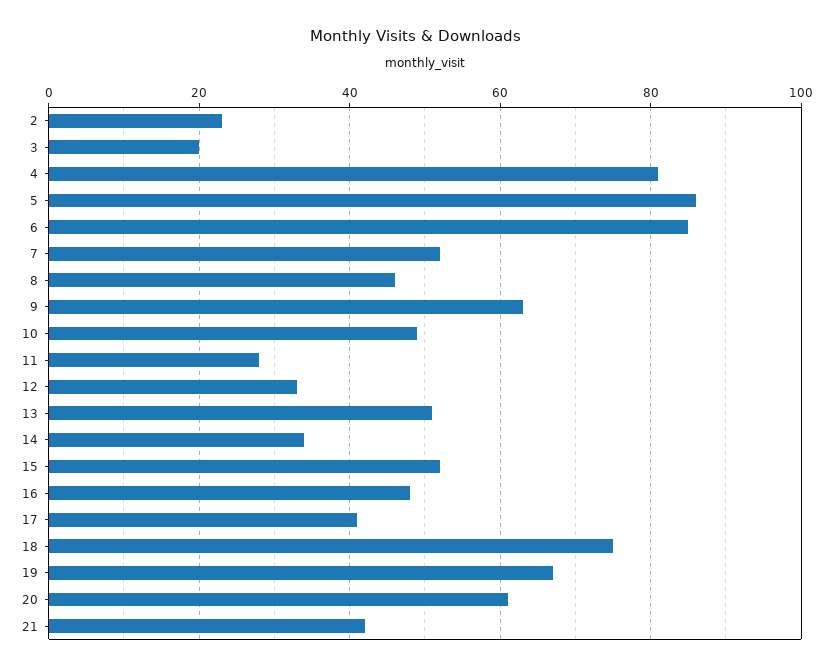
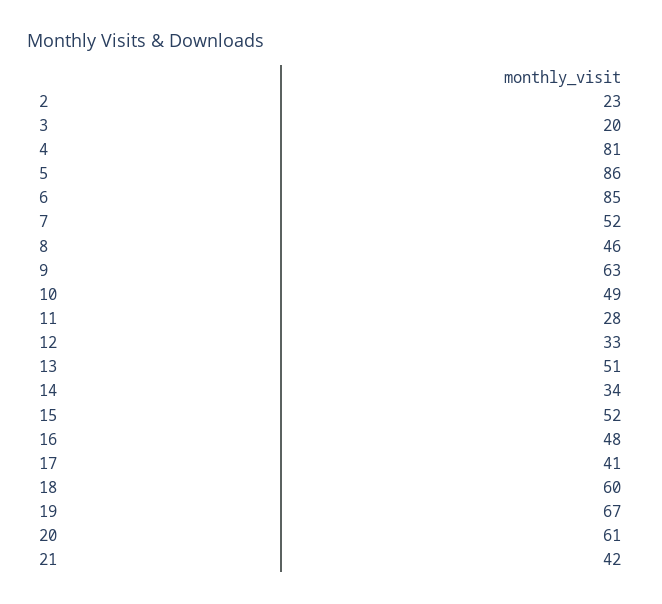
18: 75 -> 60

